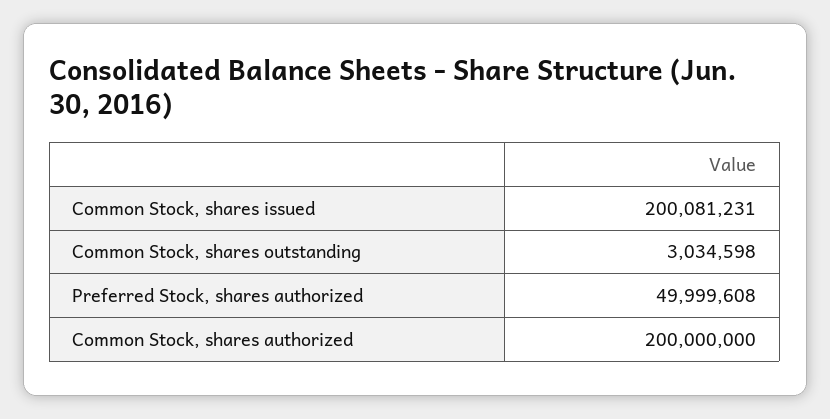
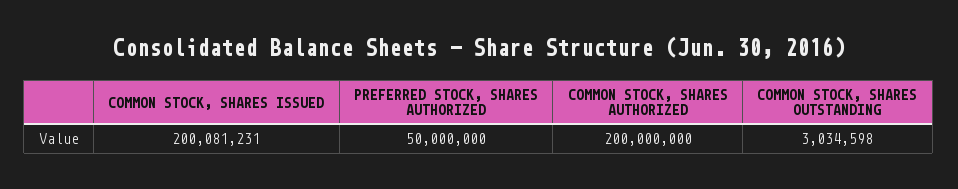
Preferred Stock, shares authorized: 49999608 -> 50000000

